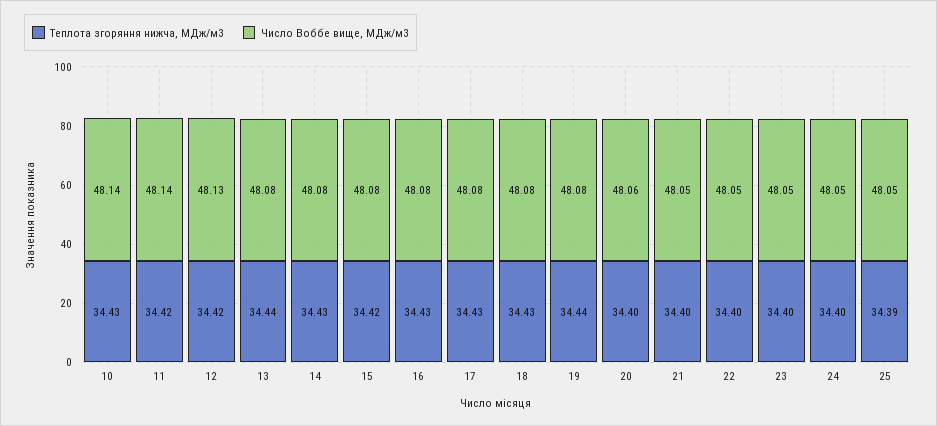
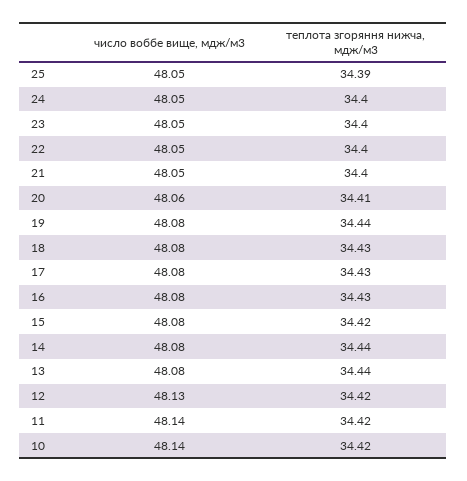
Теплота згоряння нижча, МДж/м3, 10: 34.43 -> 34.42
Теплота згоряння нижча, МДж/м3, 14: 34.43 -> 34.44
Теплота згоряння нижча, МДж/м3, 20: 34.4 -> 34.41

